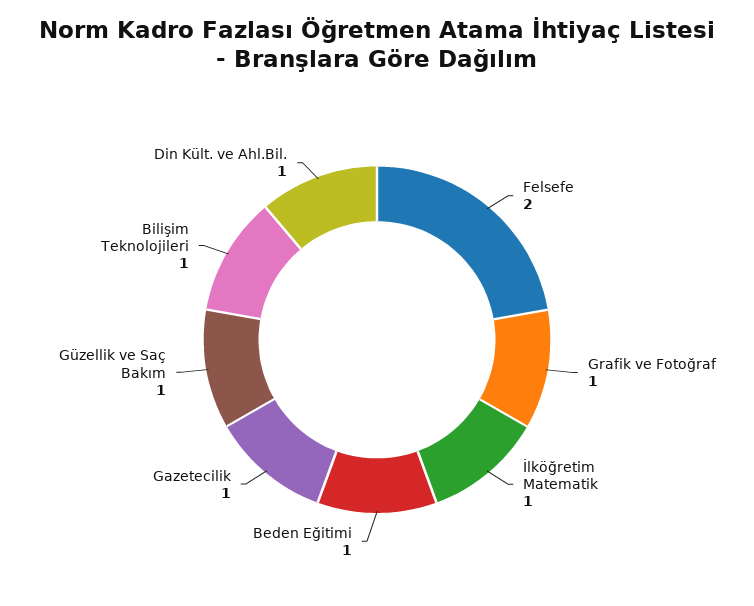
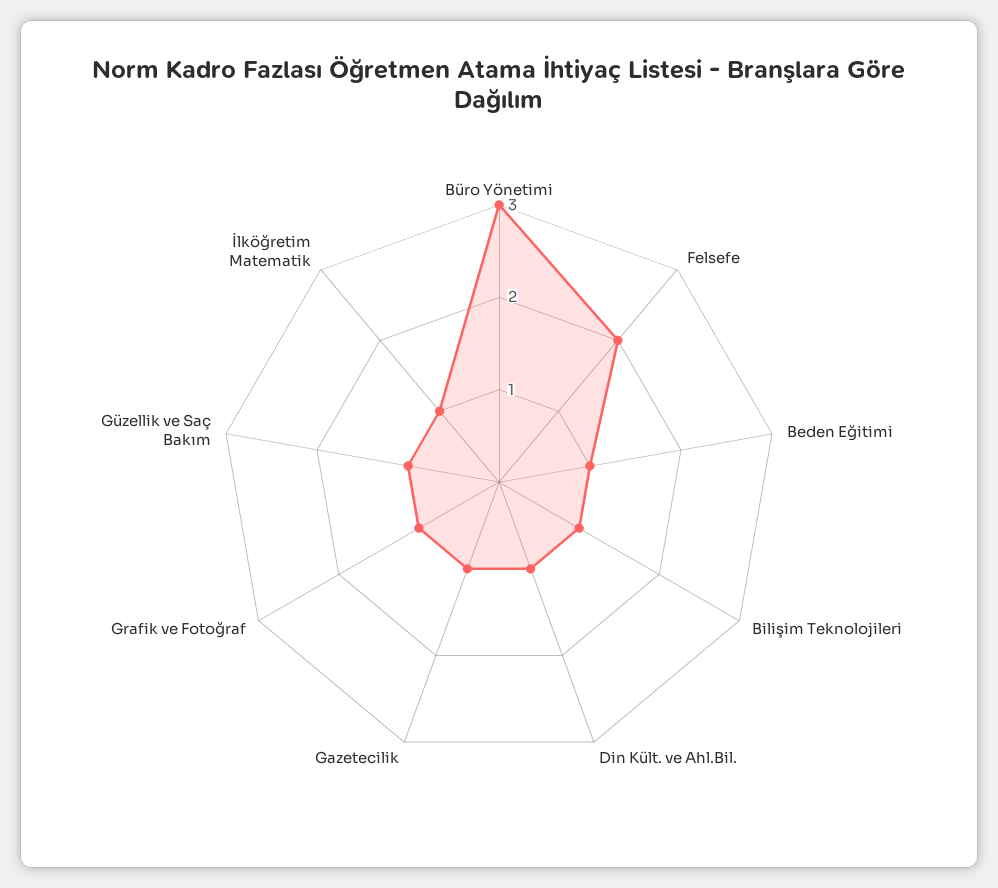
Büro Yönetimi: none -> 3

